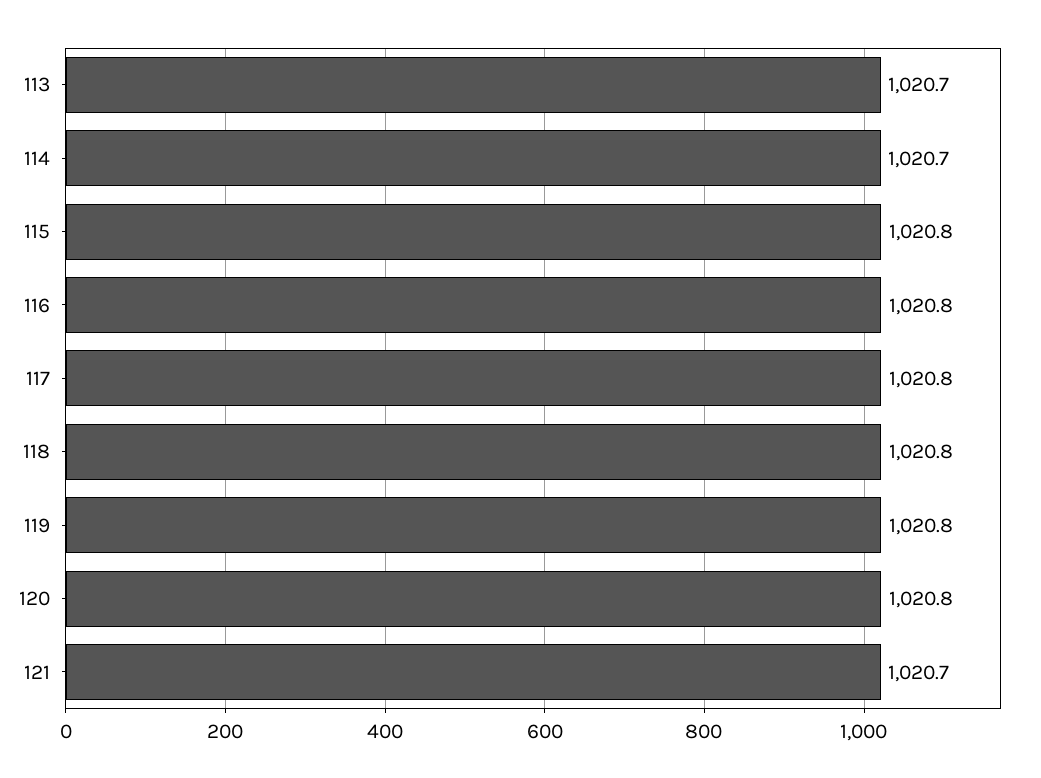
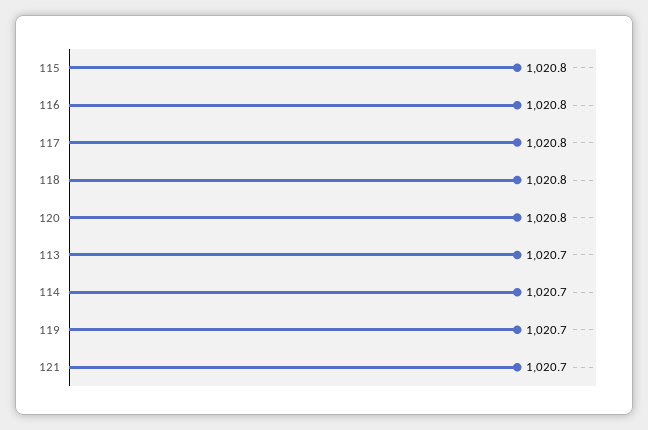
119: 1020.8 -> 1020.7

